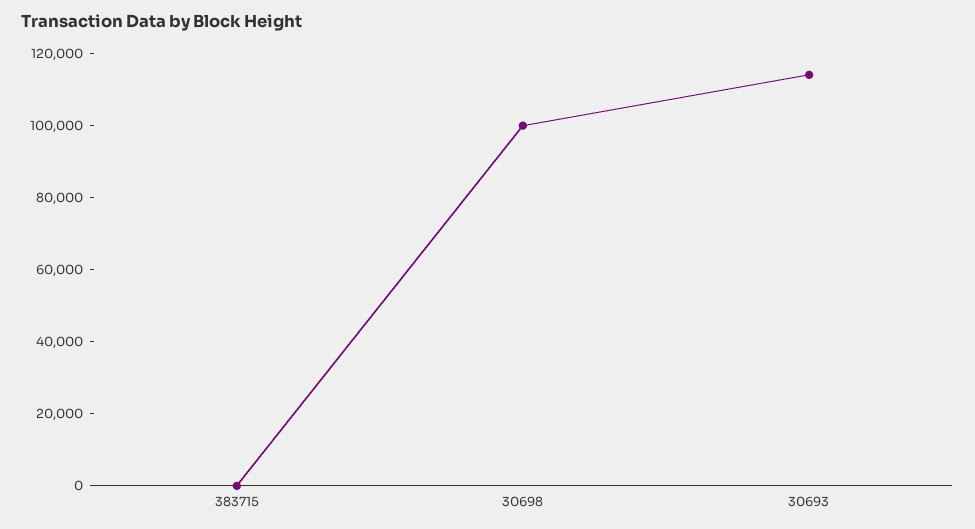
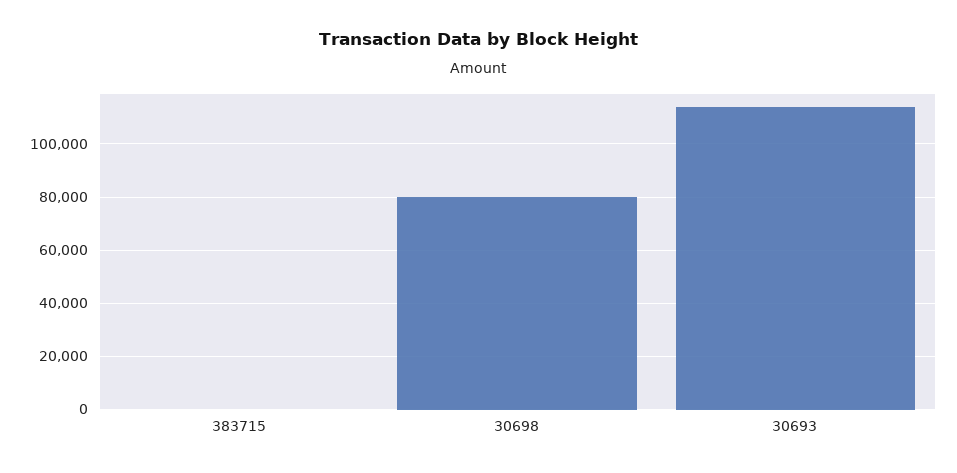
30698: 100000 -> 80000

